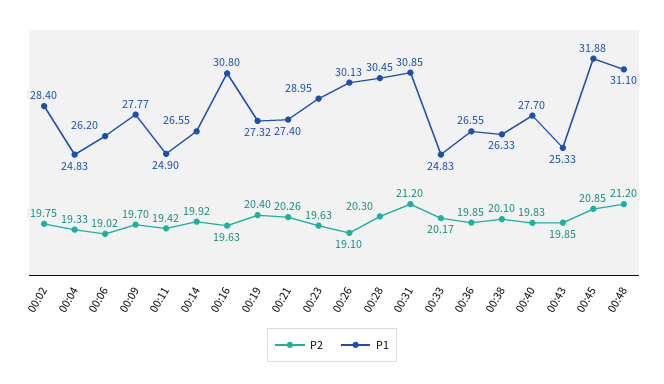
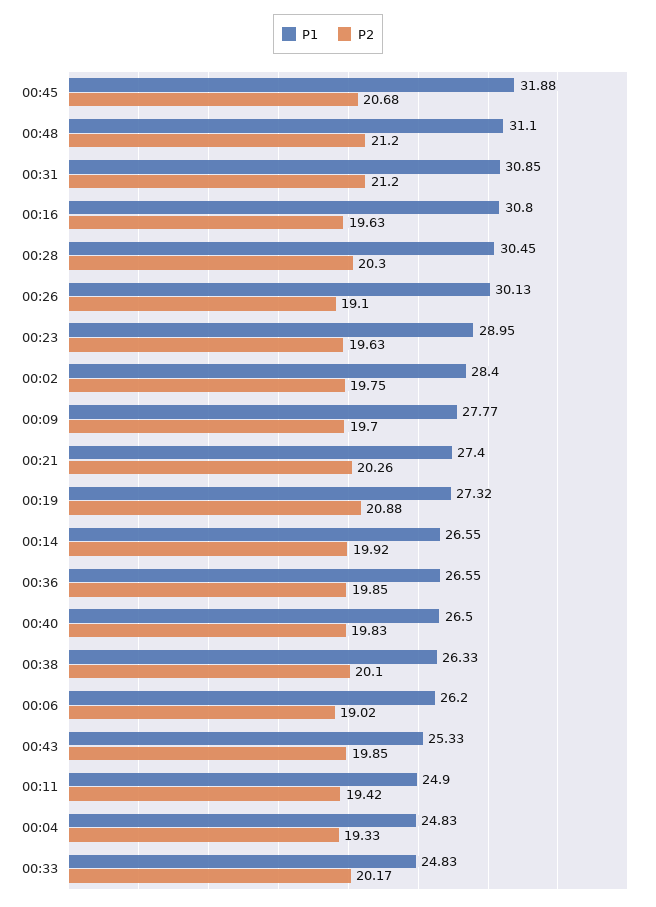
P2, 00:19: 20.4 -> 20.88
P1, 00:40: 27.7 -> 26.5
P2, 00:45: 20.85 -> 20.68

